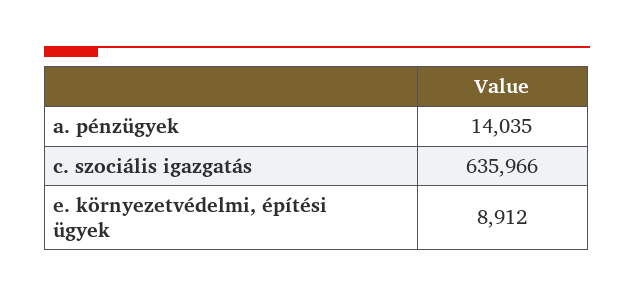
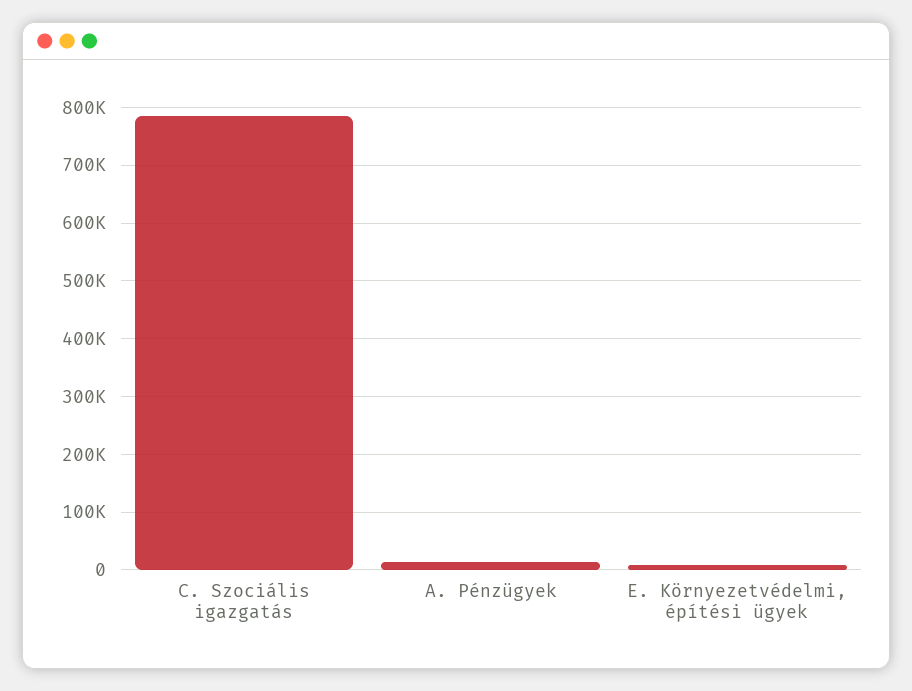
c. szociális igazgatás: 635966 -> 780000

